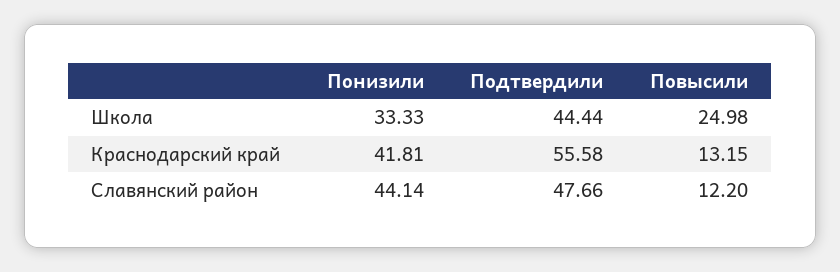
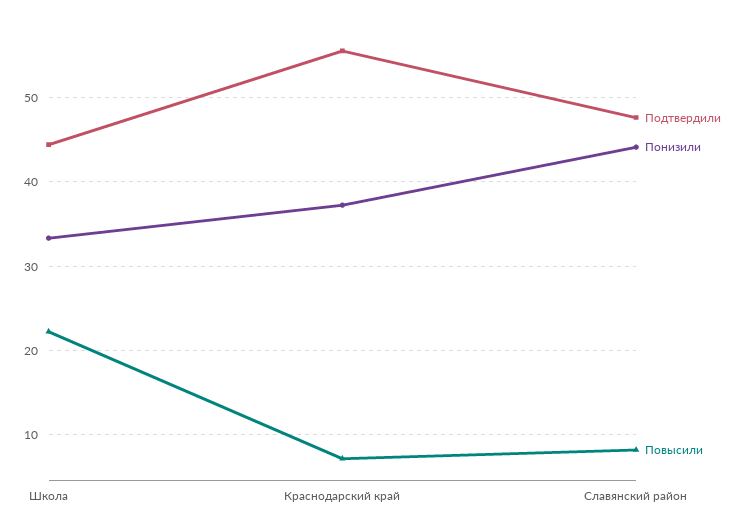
Повысили, Школа: 24.98 -> 22
Понизили, Краснодарский край: 41.81 -> 37
Повысили, Краснодарский край: 13.15 -> 7
Повысили, Славянский район: 12.2 -> 8

